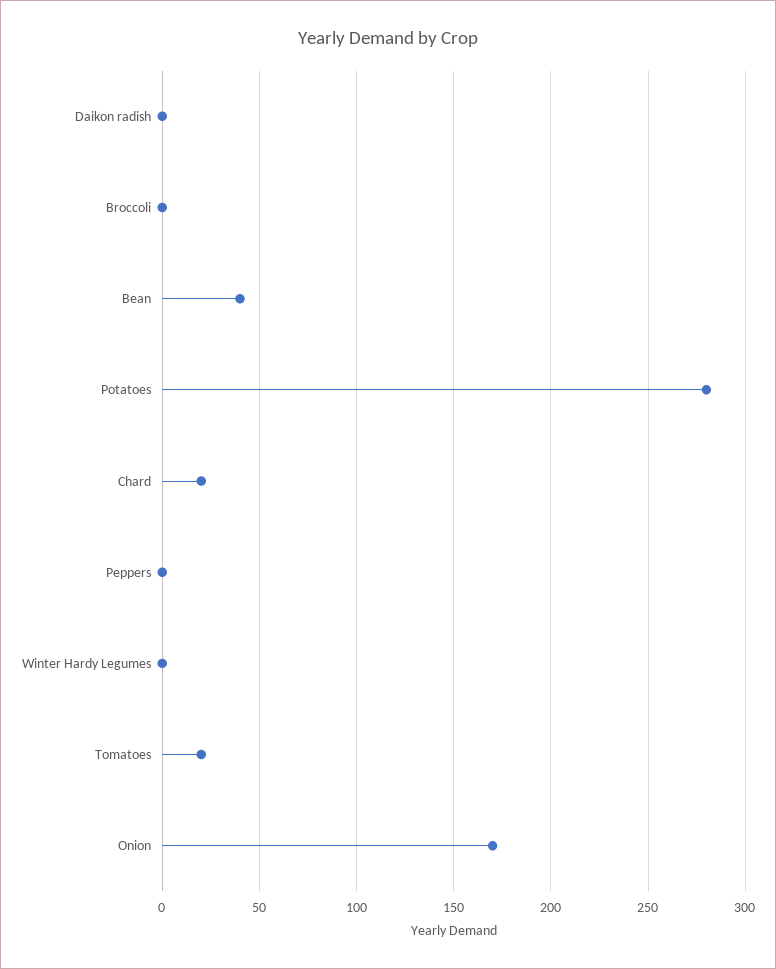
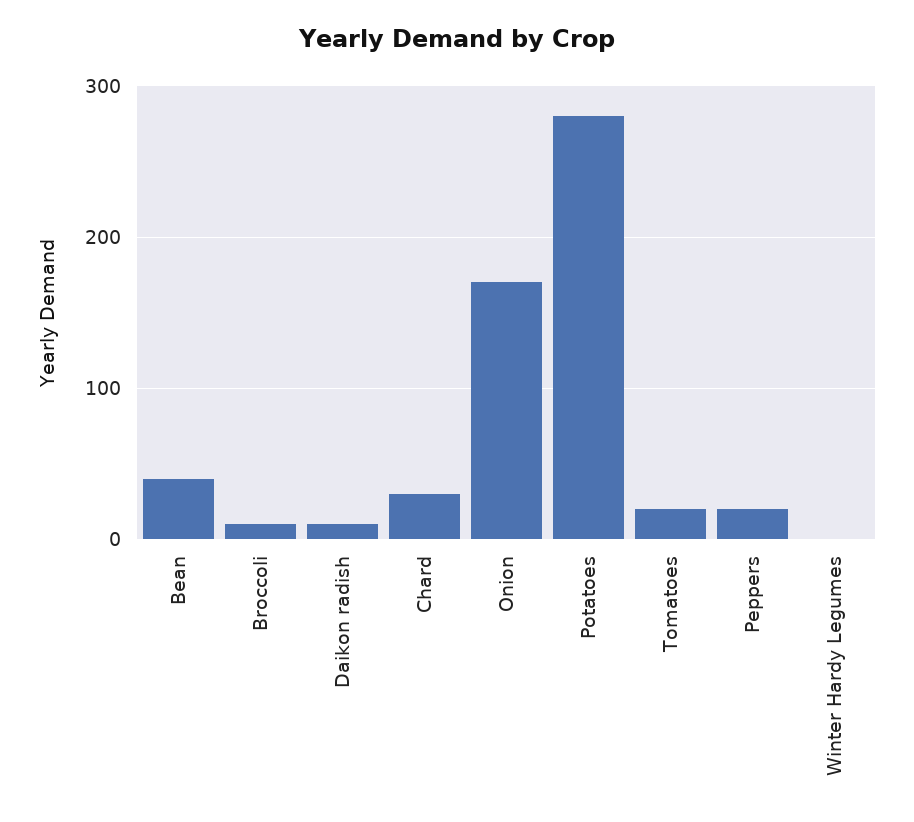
Daikon radish: 0 -> 10
Broccoli: 0 -> 10
Chard: 20 -> 30
Peppers: 0 -> 20

